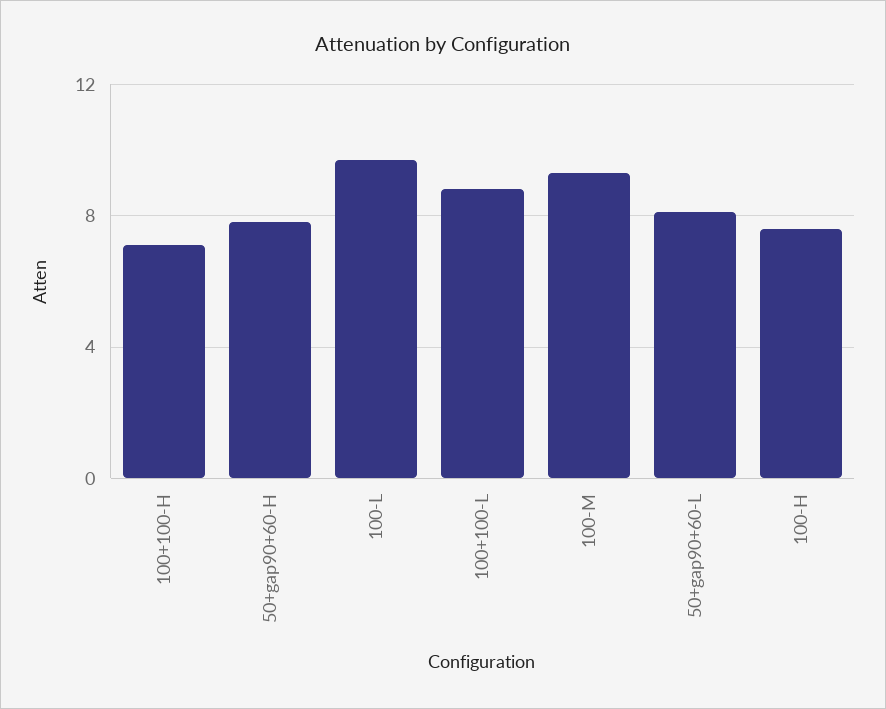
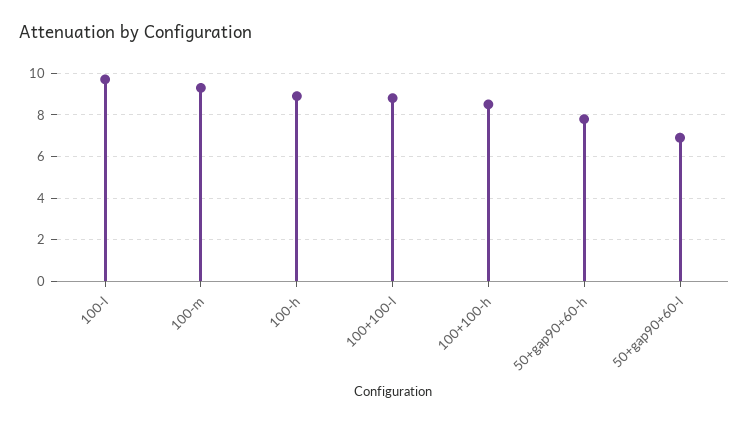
100+100-H: 7 -> 8.5
50+gap90+60-L: 8 -> 7
100-H: 7.5 -> 9

